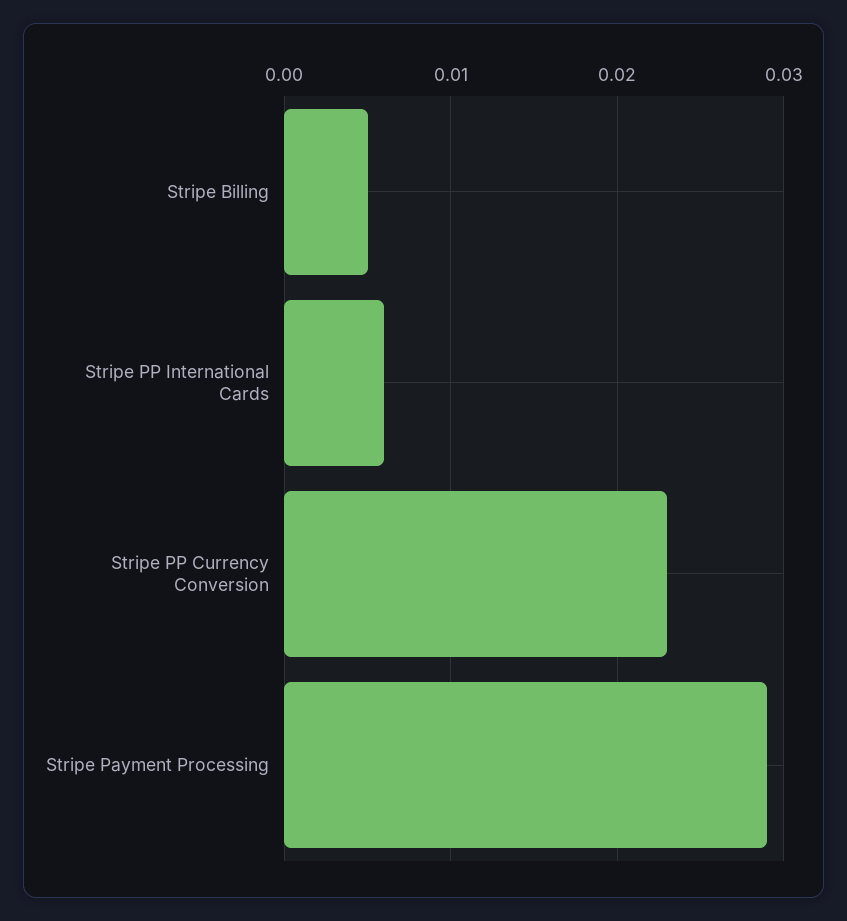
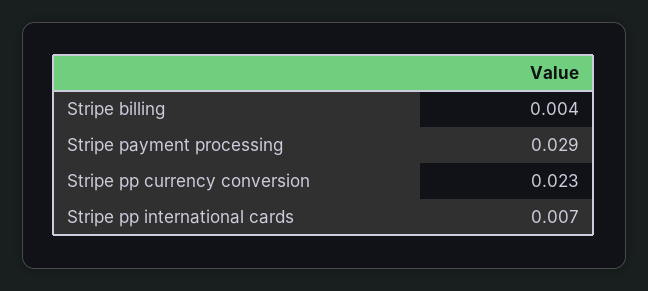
Stripe Billing: 0.005 -> 0.004
Stripe PP International Cards: 0.006 -> 0.007

